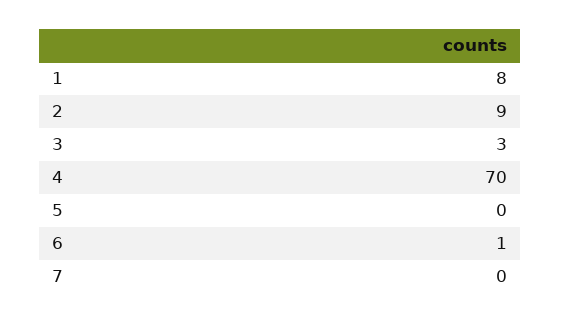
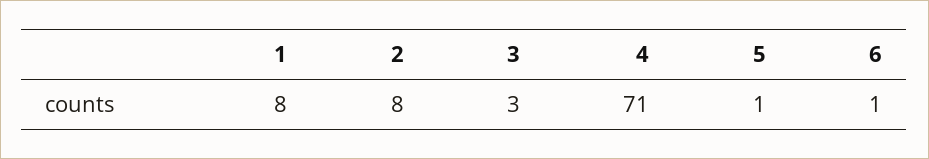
2: 9 -> 8
4: 70 -> 71
5: 0 -> 1
7: 0 -> none

